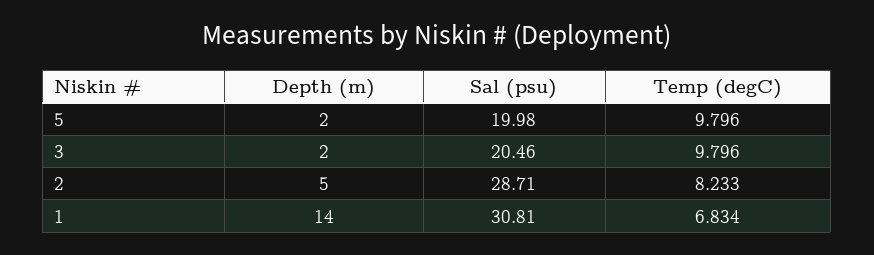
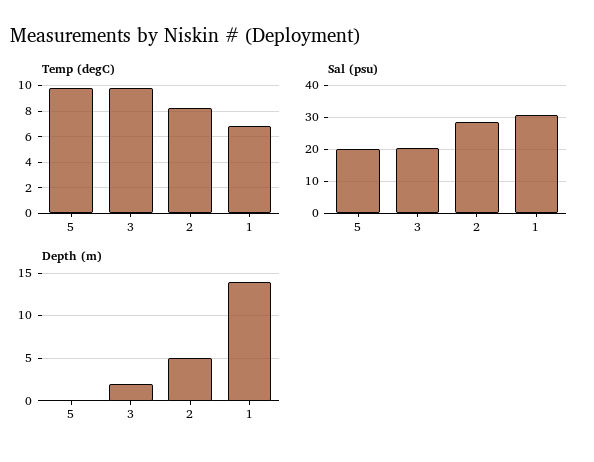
Depth (m), 5: 2 -> 0

